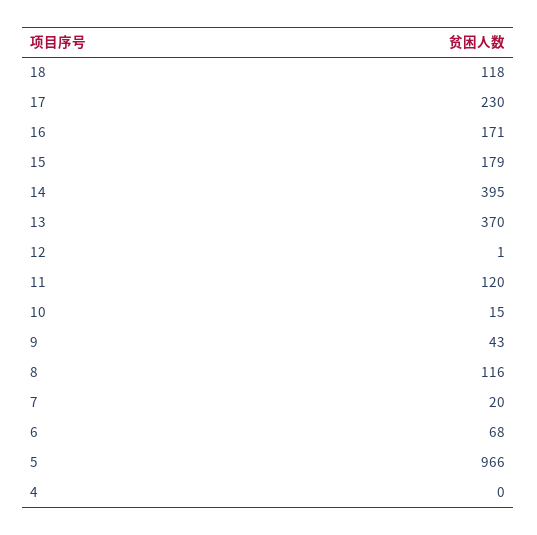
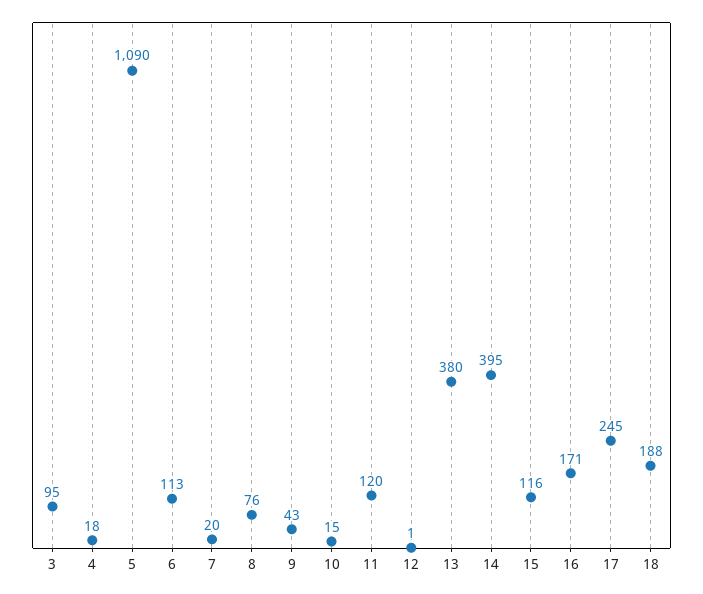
18: 118 -> 188
17: 230 -> 245
15: 179 -> 116
13: 370 -> 380
8: 116 -> 76
6: 68 -> 113
5: 966 -> 1090
4: 0 -> 18
3: none -> 95

